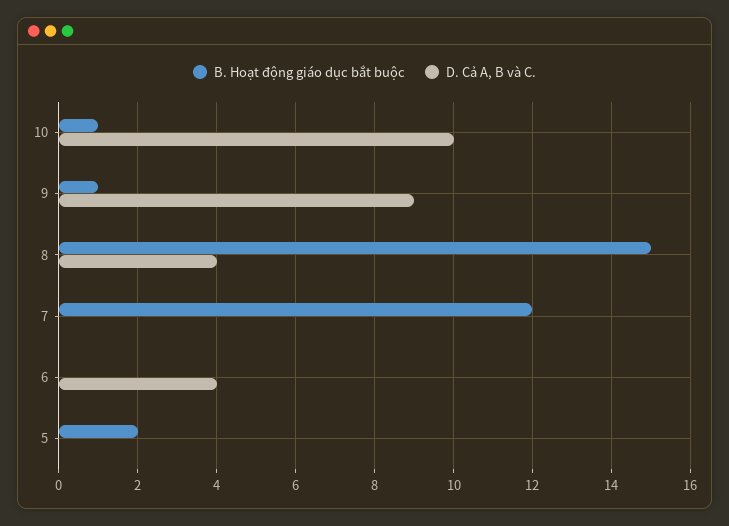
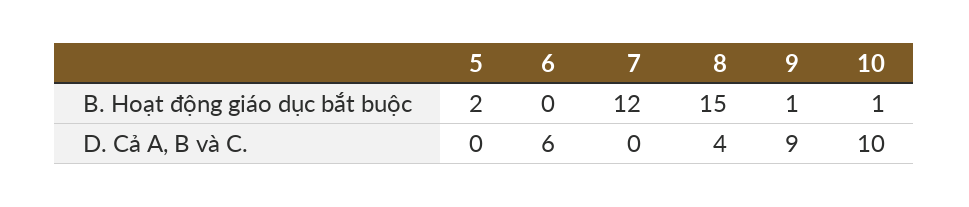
D. Cả A, B và C., 6: 4 -> 6

